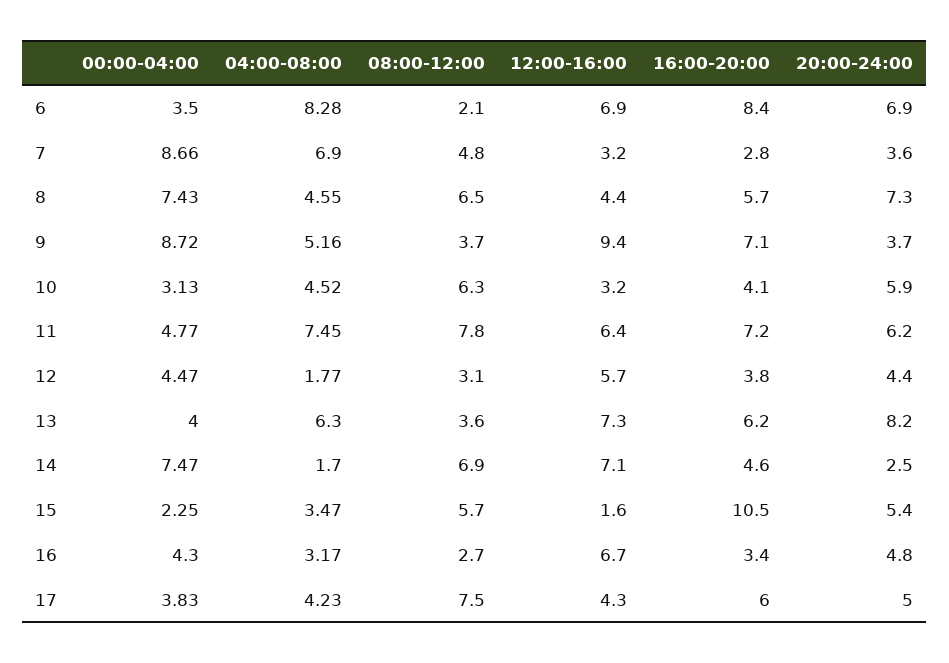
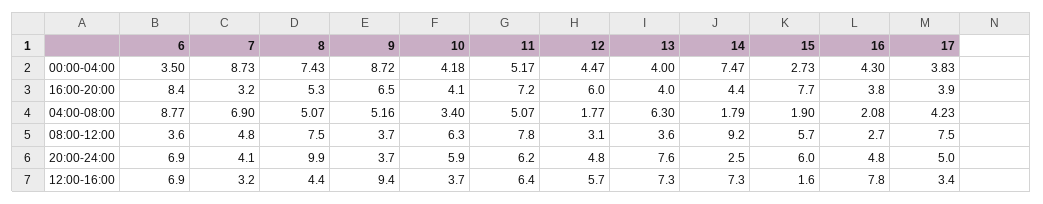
04:00-08:00, 6: 8.28 -> 8.77
08:00-12:00, 6: 2.1 -> 3.6
00:00-04:00, 7: 8.66 -> 8.73
16:00-20:00, 7: 2.8 -> 3.2
20:00-24:00, 7: 3.6 -> 4.1
04:00-08:00, 8: 4.55 -> 5.07
08:00-12:00, 8: 6.5 -> 7.5
16:00-20:00, 8: 5.7 -> 5.3
20:00-24:00, 8: 7.3 -> 9.9
16:00-20:00, 9: 7.1 -> 6.5
00:00-04:00, 10: 3.13 -> 4.18
04:00-08:00, 10: 4.52 -> 3.4
12:00-16:00, 10: 3.2 -> 3.7
00:00-04:00, 11: 4.77 -> 5.17
04:00-08:00, 11: 7.45 -> 5.07
16:00-20:00, 12: 3.8 -> 6
20:00-24:00, 12: 4.4 -> 4.8
16:00-20:00, 13: 6.2 -> 4
20:00-24:00, 13: 8.2 -> 7.6
04:00-08:00, 14: 1.7 -> 1.79
08:00-12:00, 14: 6.9 -> 9.2
12:00-16:00, 14: 7.1 -> 7.3
16:00-20:00, 14: 4.6 -> 4.4
00:00-04:00, 15: 2.25 -> 2.73
04:00-08:00, 15: 3.47 -> 1.9
16:00-20:00, 15: 10.5 -> 7.7
20:00-24:00, 15: 5.4 -> 6
04:00-08:00, 16: 3.17 -> 2.08
12:00-16:00, 16: 6.7 -> 7.8
16:00-20:00, 16: 3.4 -> 3.8
12:00-16:00, 17: 4.3 -> 3.4
16:00-20:00, 17: 6 -> 3.9

